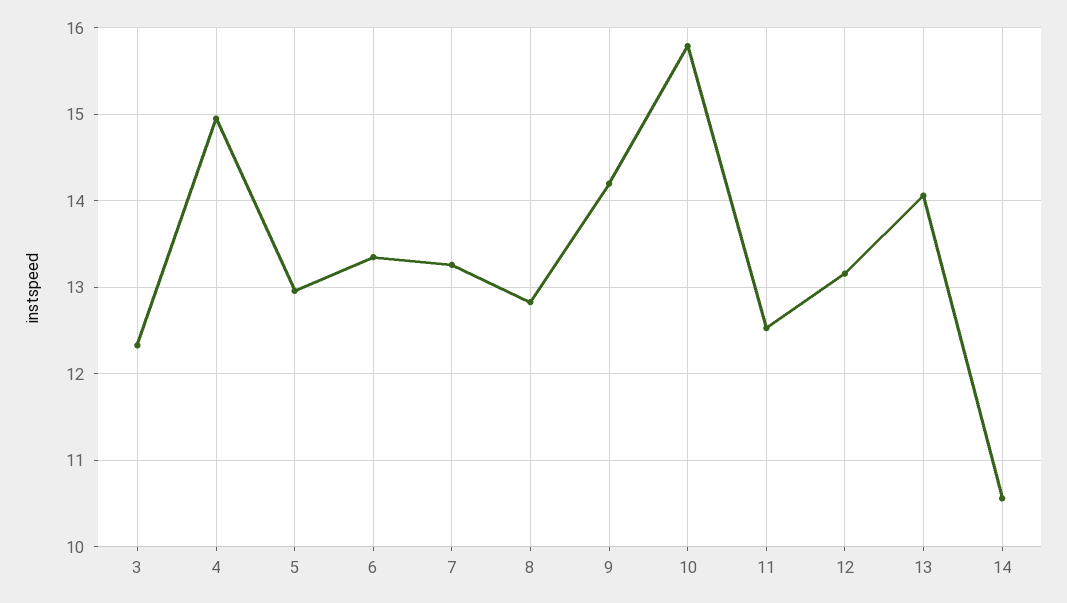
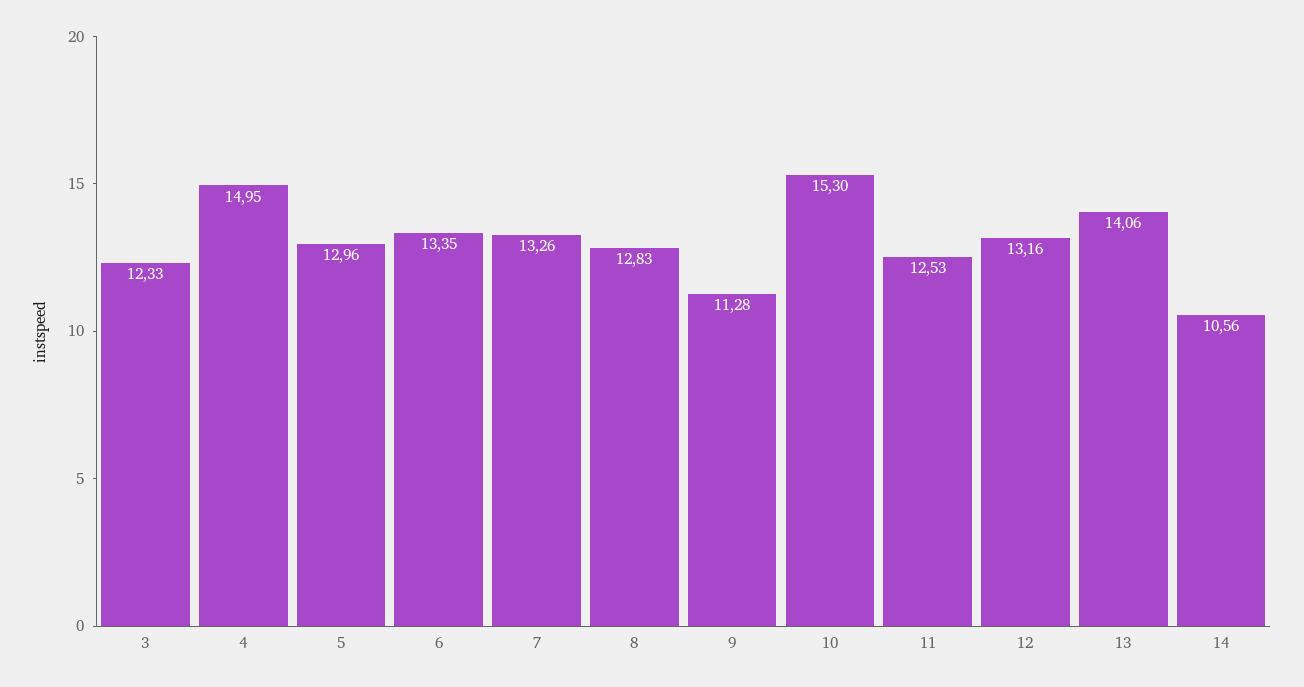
9: 14.2 -> 11.28
10: 15.8 -> 15.3

